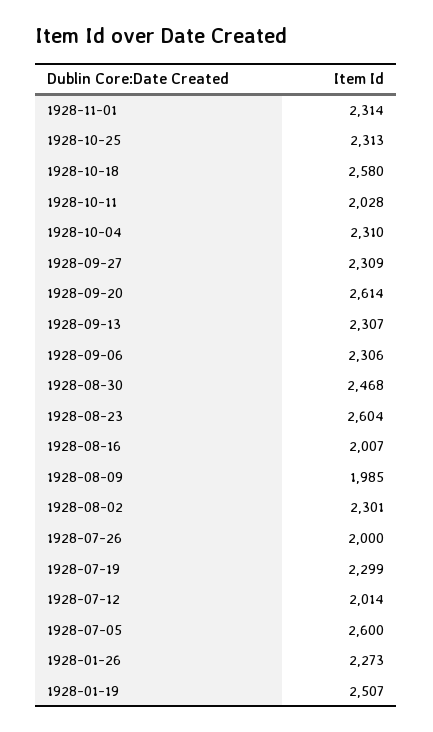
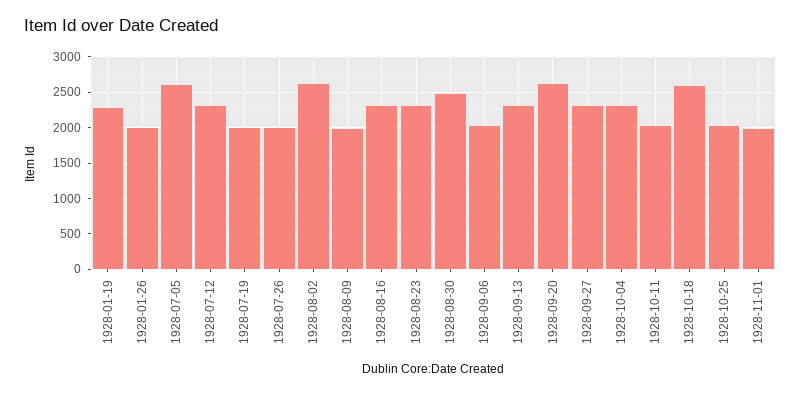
1928-11-01: 2314 -> 2000
1928-10-25: 2313 -> 2000
1928-09-06: 2306 -> 2000
1928-08-23: 2604 -> 2300
1928-08-16: 2007 -> 2300
1928-08-02: 2301 -> 2600
1928-07-19: 2299 -> 2000
1928-07-12: 2014 -> 2300
1928-01-26: 2273 -> 2000
1928-01-19: 2507 -> 2300

